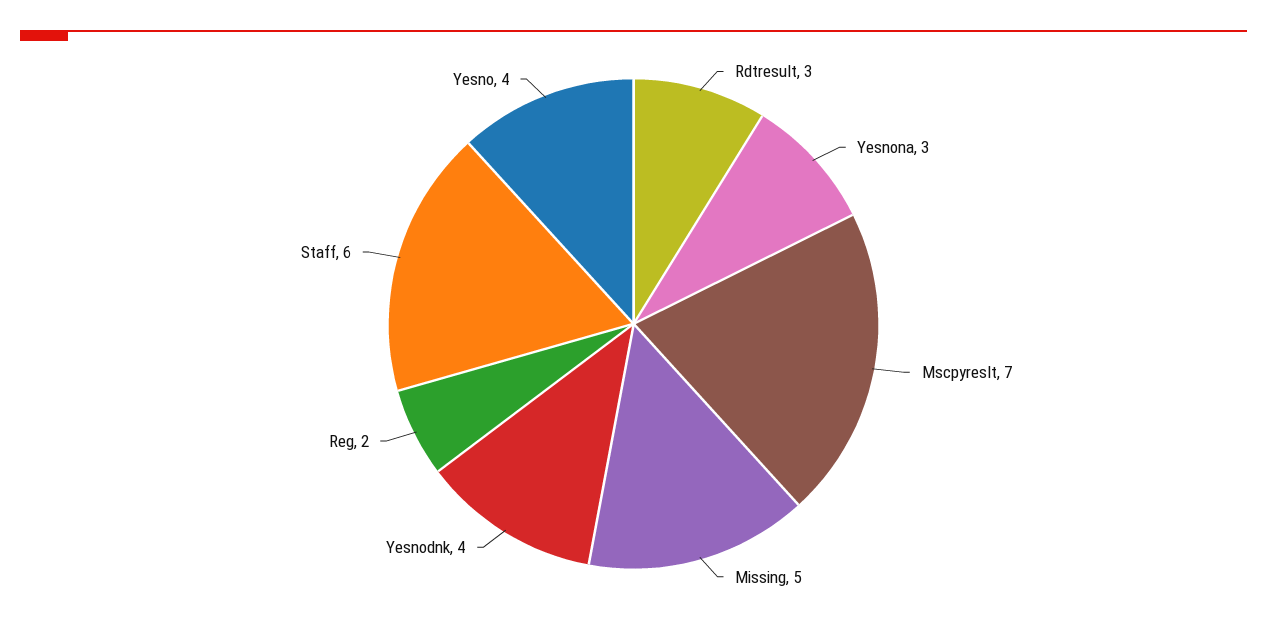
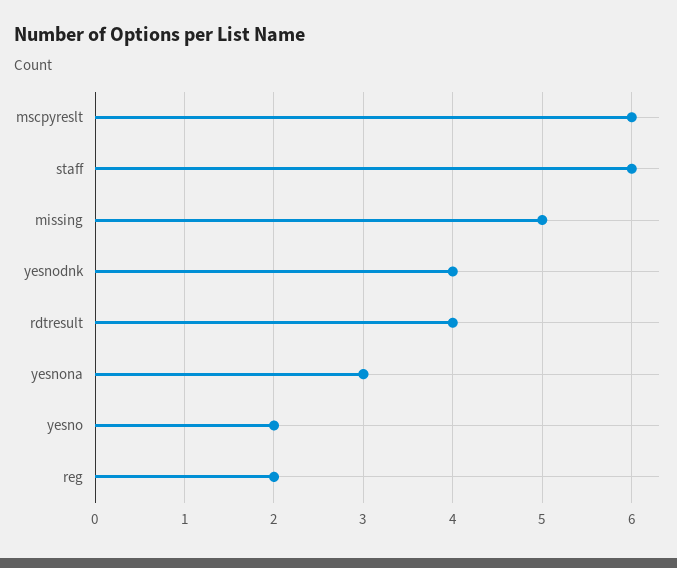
Rdtresult: 3 -> 4
Mscpyreslt: 7 -> 6
Yesno: 4 -> 2

